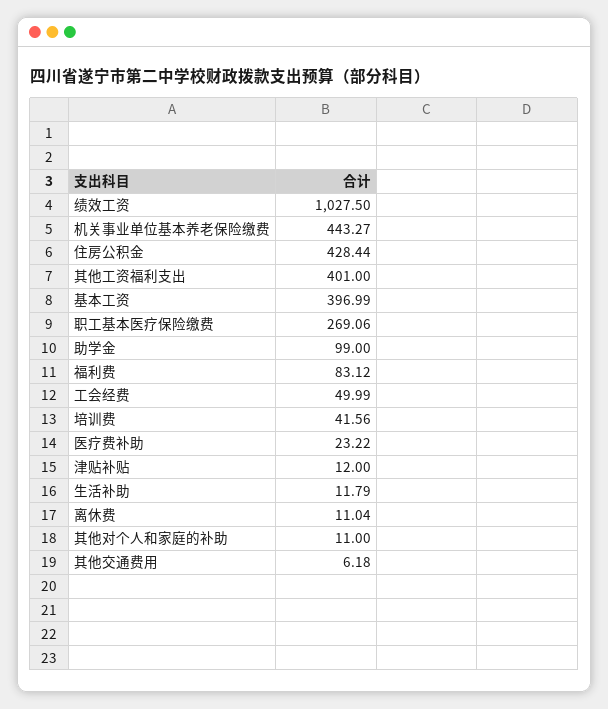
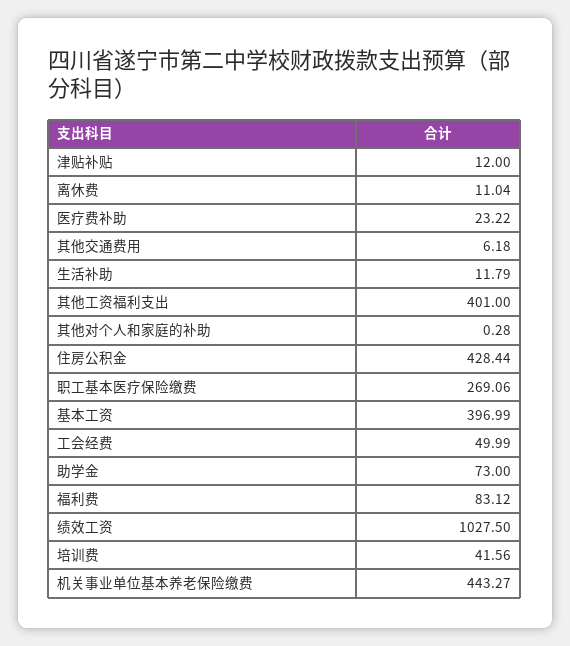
助学金: 99 -> 73
其他对个人和家庭的补助: 11 -> 0.28

